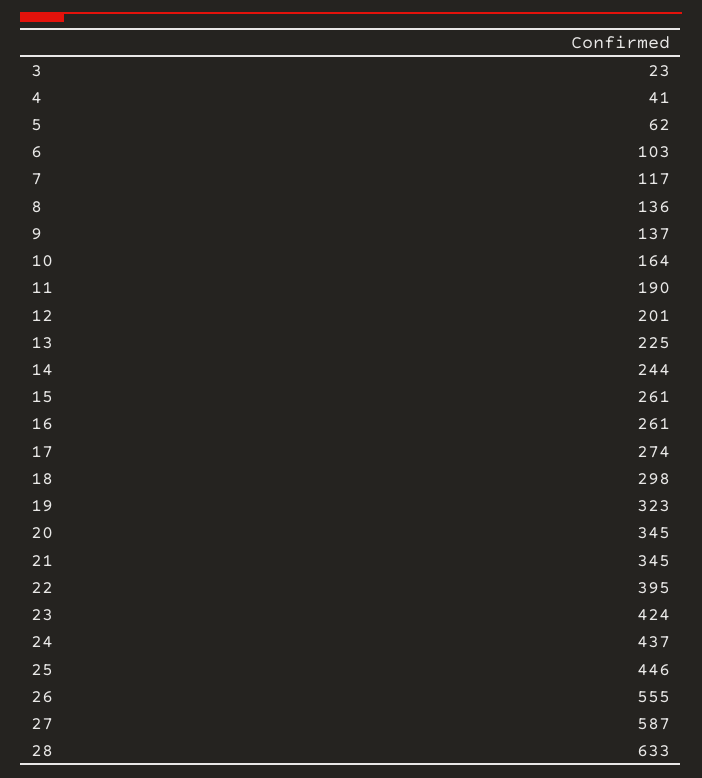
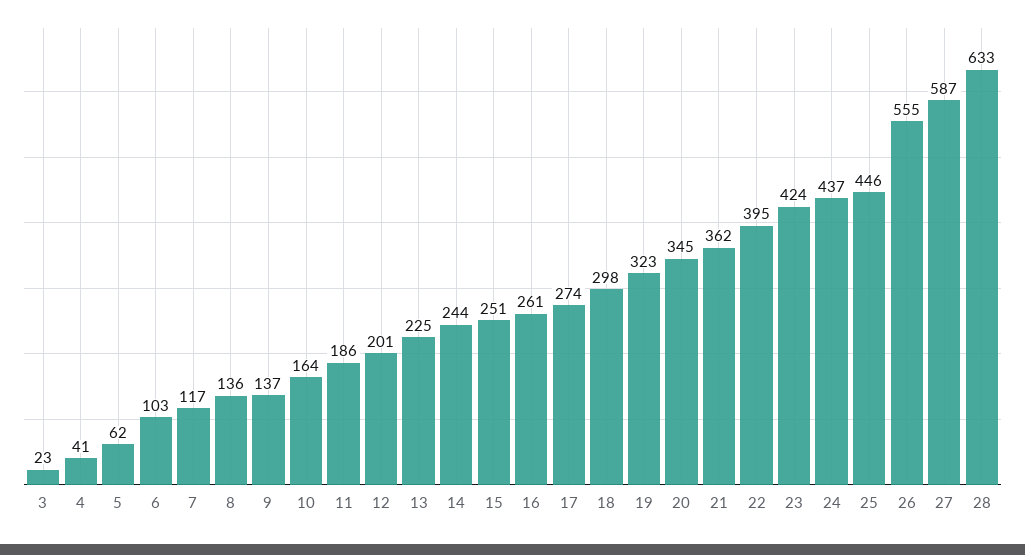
11: 190 -> 186
15: 261 -> 251
21: 345 -> 362

